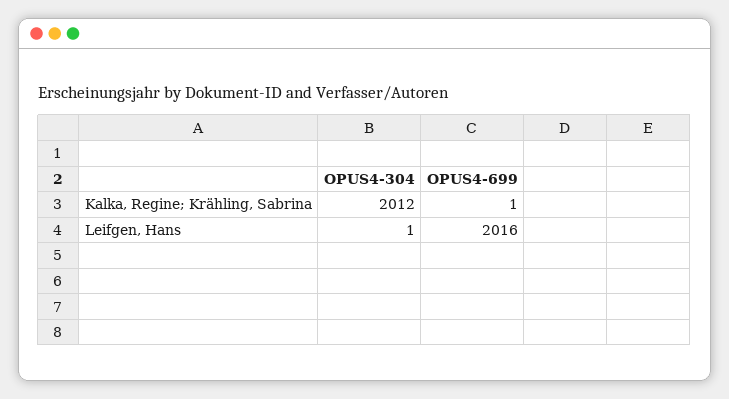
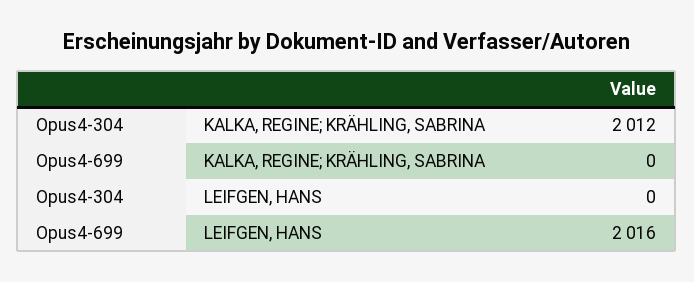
OPUS4-699, Kalka, Regine; Krähling, Sabrina: 1 -> 0
OPUS4-304, Leifgen, Hans: 1 -> 0

